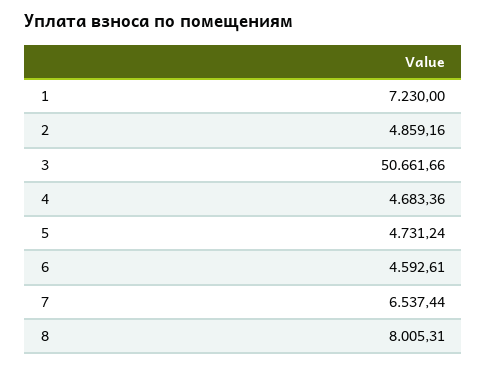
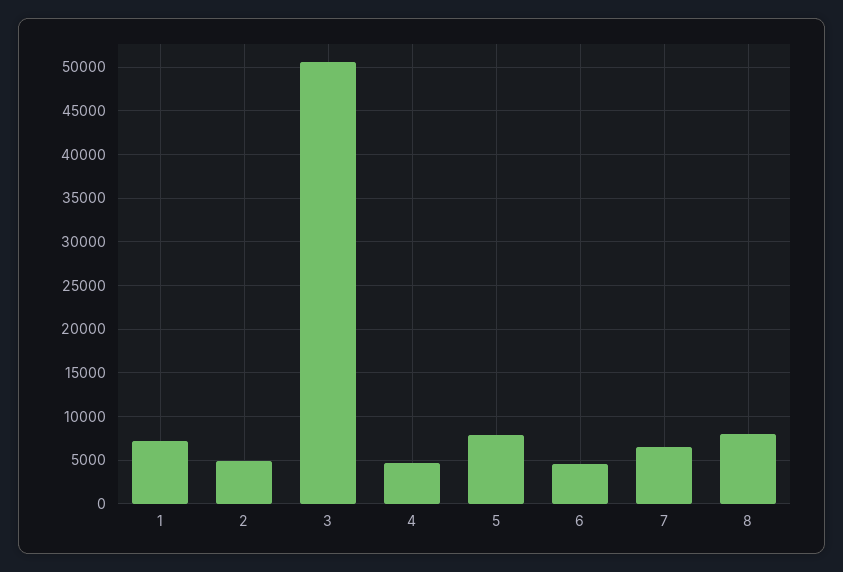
5: 4731.24 -> 8000

